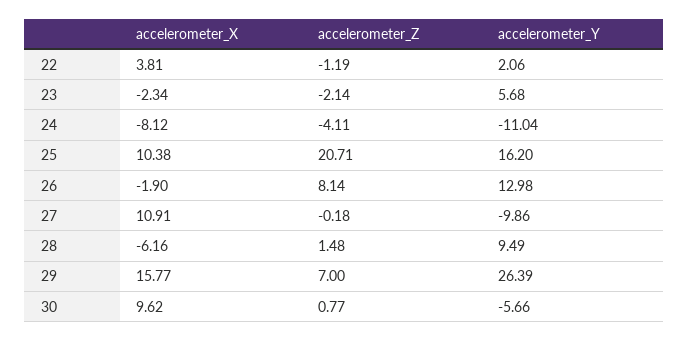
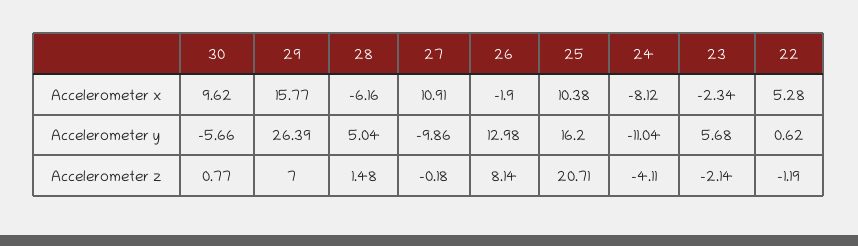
accelerometer_X, 22: 3.81 -> 5.28
accelerometer_Y, 22: 2.06 -> 0.62
accelerometer_Y, 28: 9.49 -> 5.04

